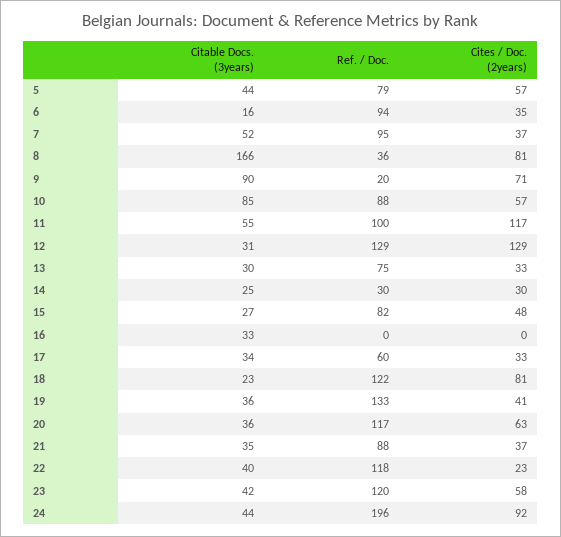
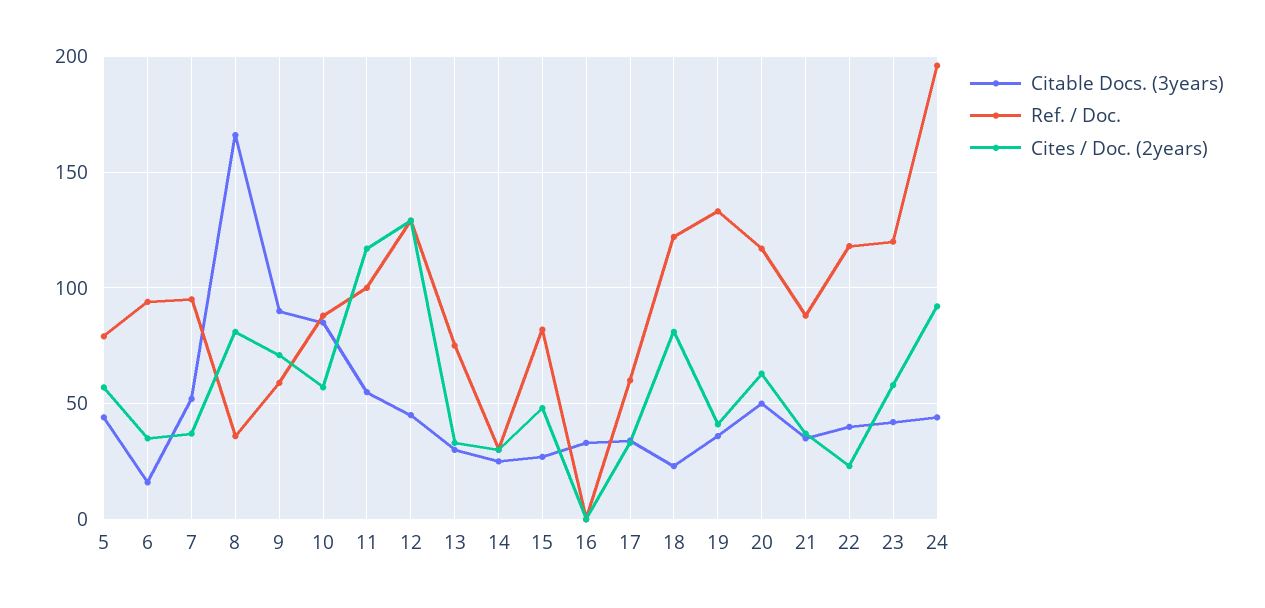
Ref. / Doc., 9: 20 -> 60
Citable Docs. (3years), 12: 31 -> 45
Citable Docs. (3years), 20: 36 -> 50

